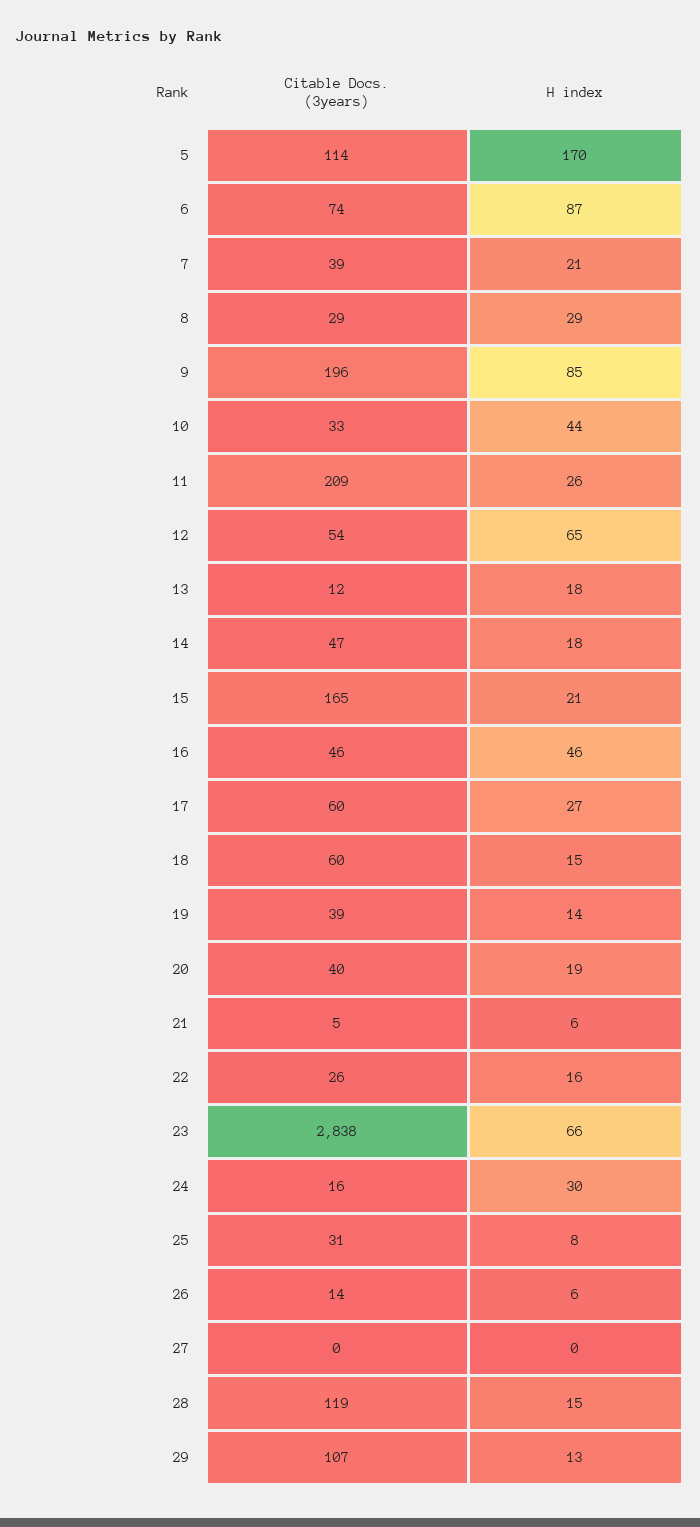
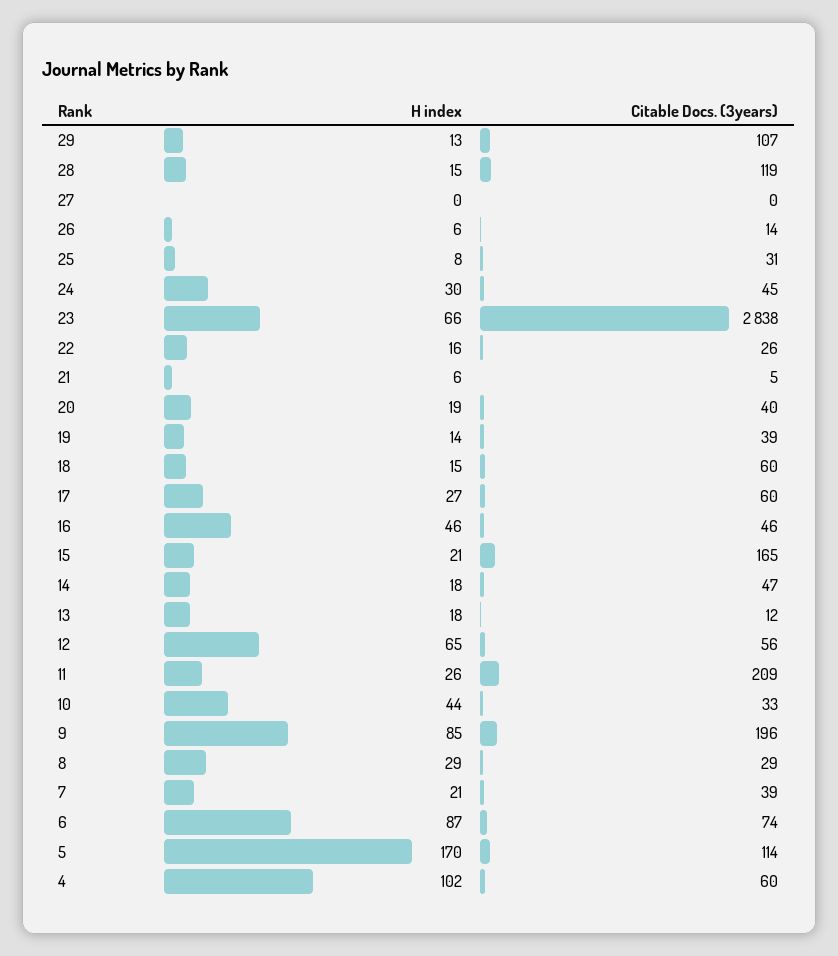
Citable Docs. (3years), 12: 54 -> 56
Citable Docs. (3years), 24: 16 -> 45
H index, 4: none -> 102
Citable Docs. (3years), 4: none -> 60

